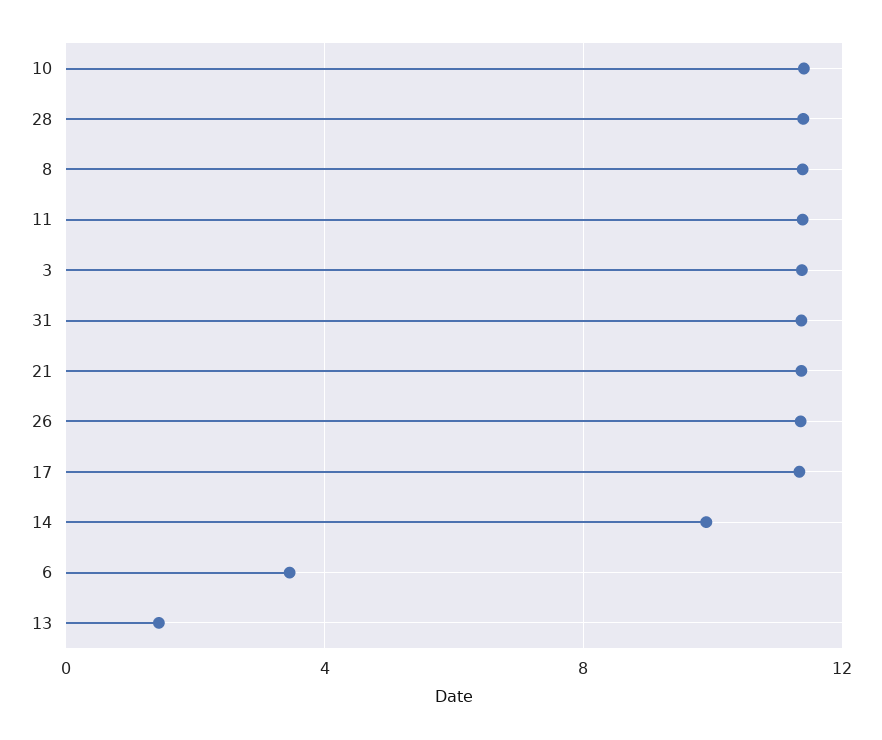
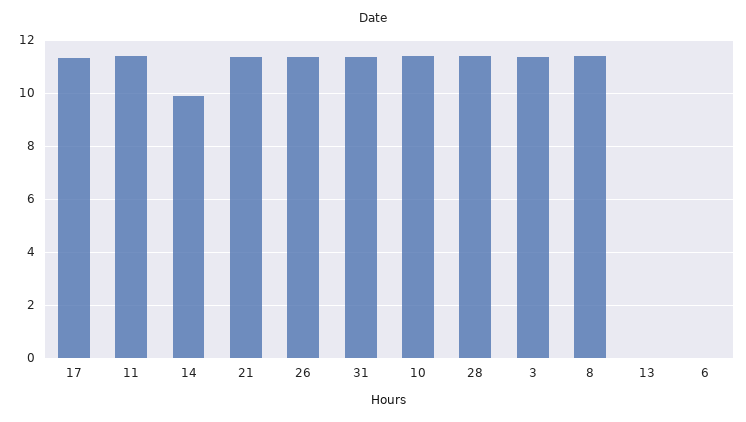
6: 3.5 -> 0
13: 1.5 -> 0

